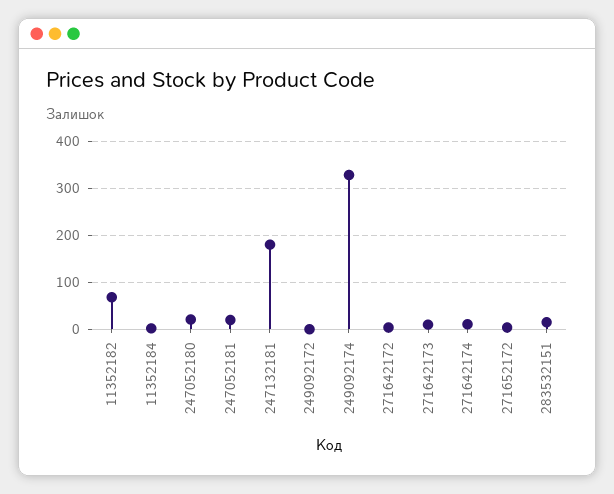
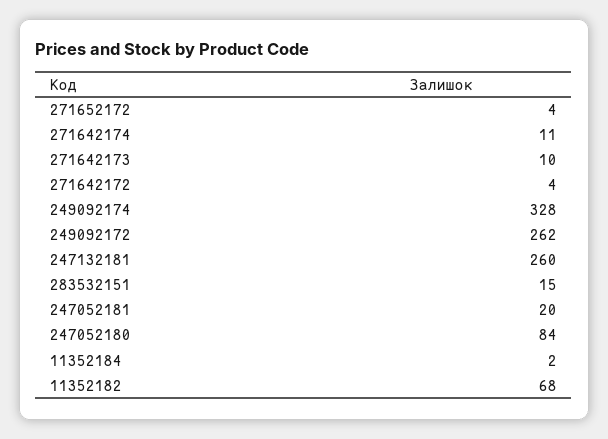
247052180: 20 -> 84
247132181: 180 -> 260
249092172: 0 -> 262

